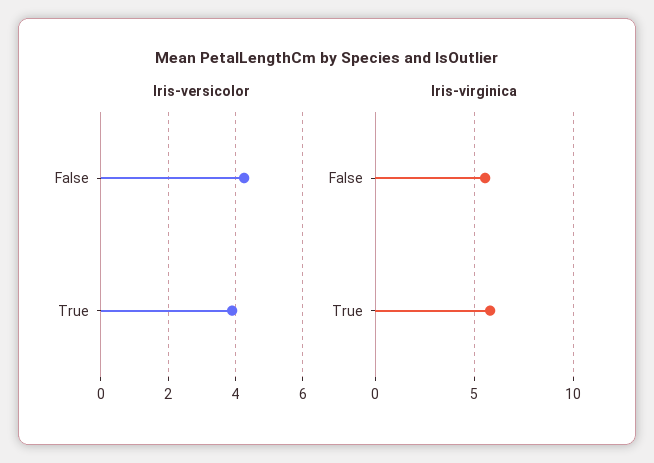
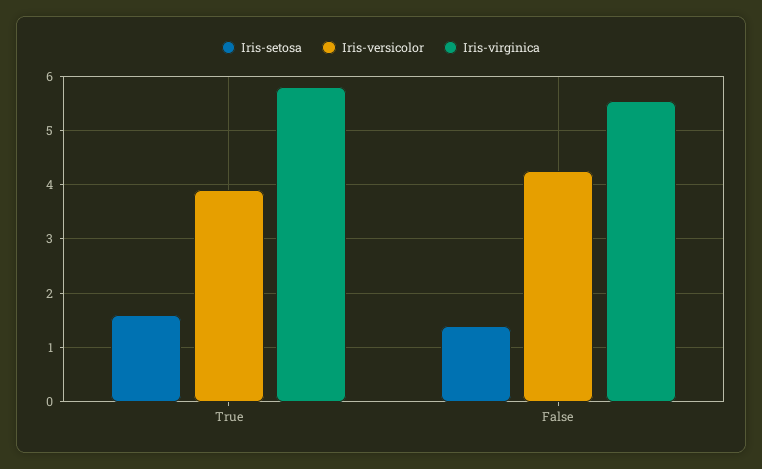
Iris-setosa, True: none -> 1.6
Iris-setosa, False: none -> 1.4

